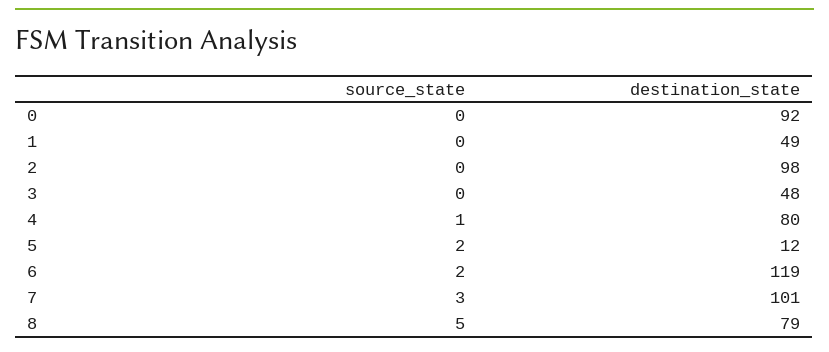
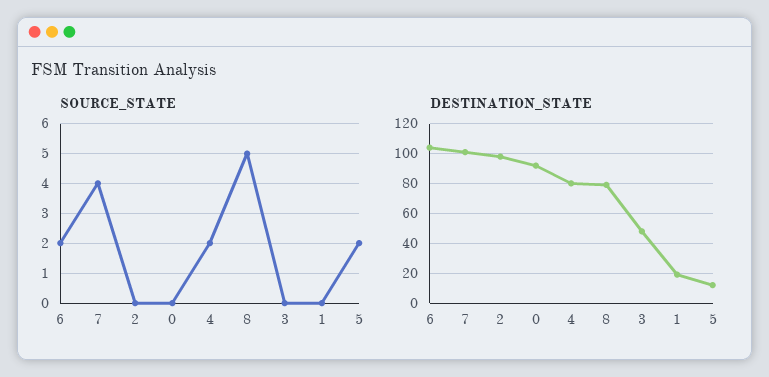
destination_state, 1: 49 -> 20
source_state, 4: 1 -> 2
destination_state, 6: 119 -> 105
source_state, 7: 3 -> 4

